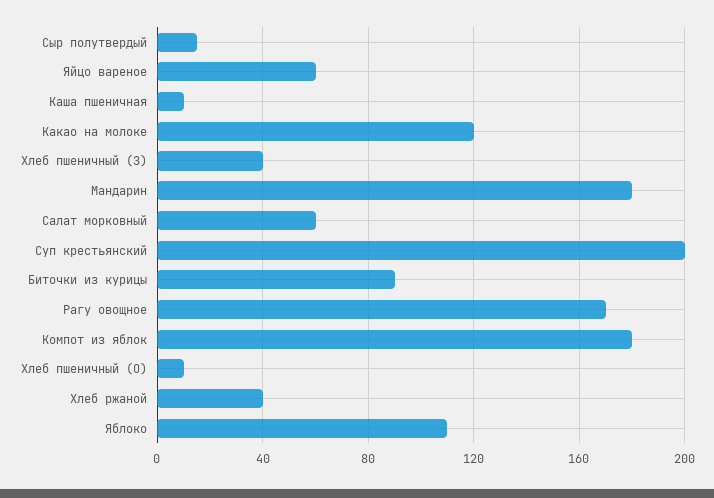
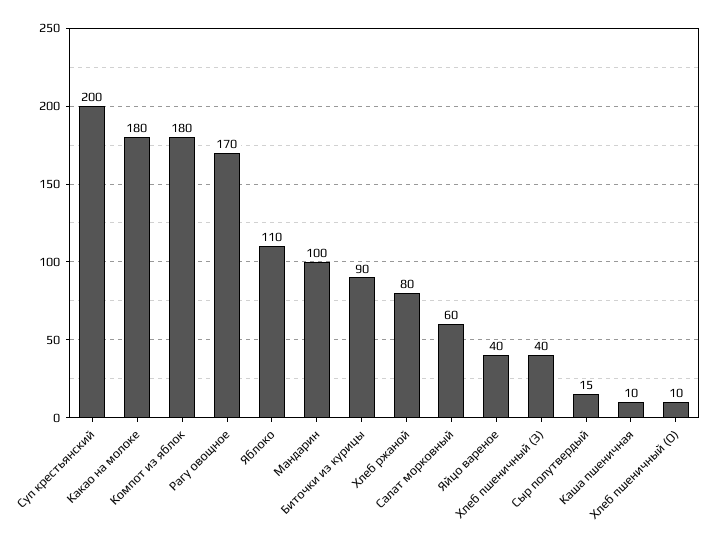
Яйцо вареное: 60 -> 40
Какао на молоке: 120 -> 180
Мандарин: 180 -> 100
Хлеб ржаной: 40 -> 80

